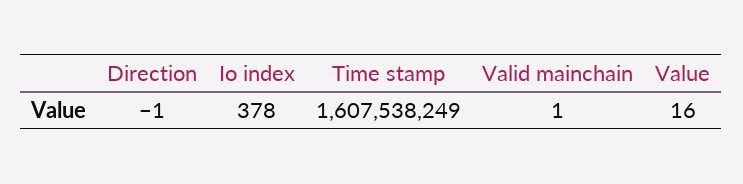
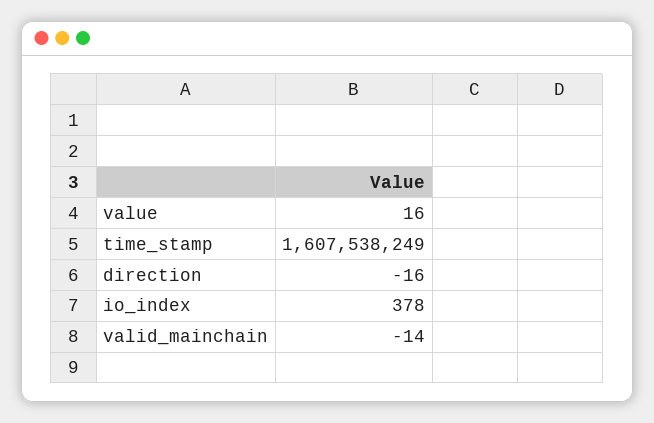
Direction: -1 -> -16
Valid mainchain: 1 -> -14

